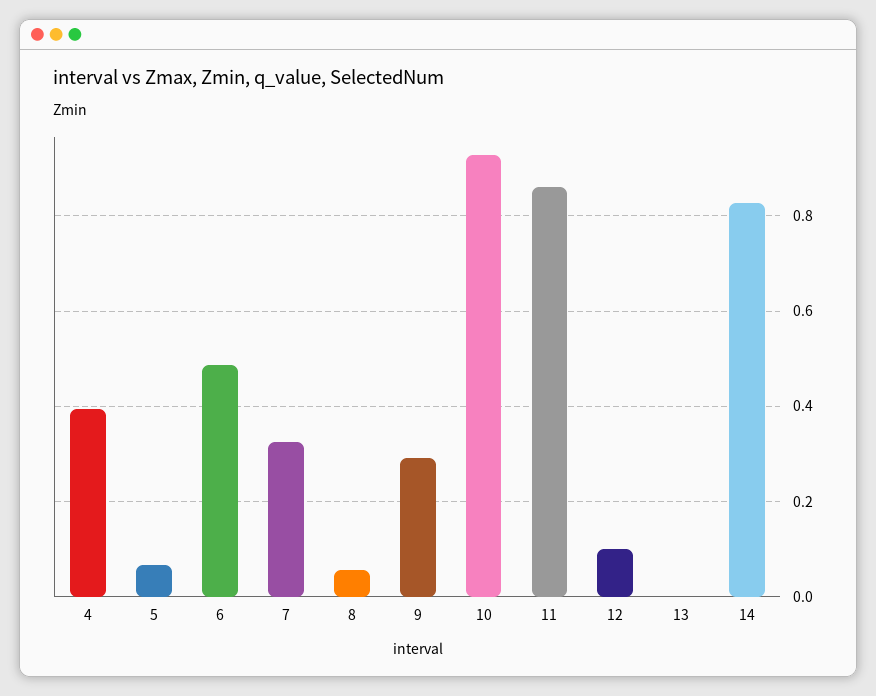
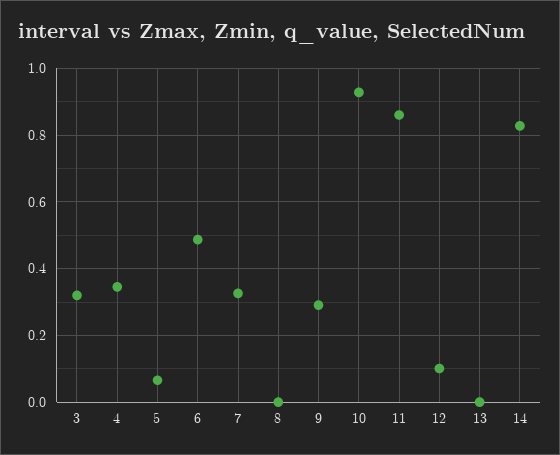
4: 0.4 -> 0.34
8: 0.06 -> 0
3: none -> 0.32

